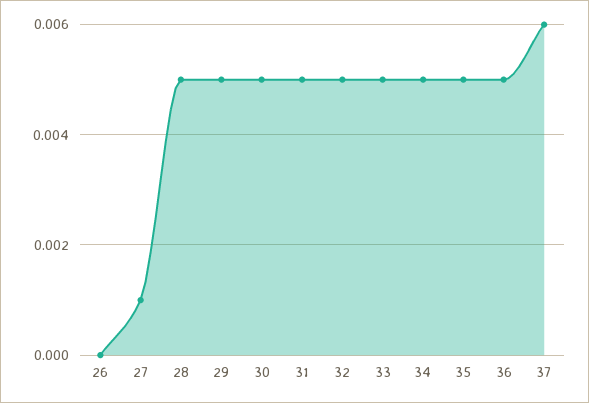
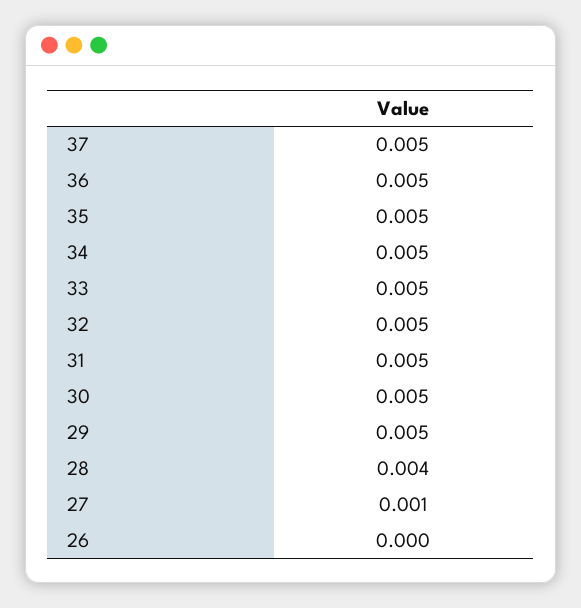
28: 0.005 -> 0.004
37: 0.006 -> 0.005

